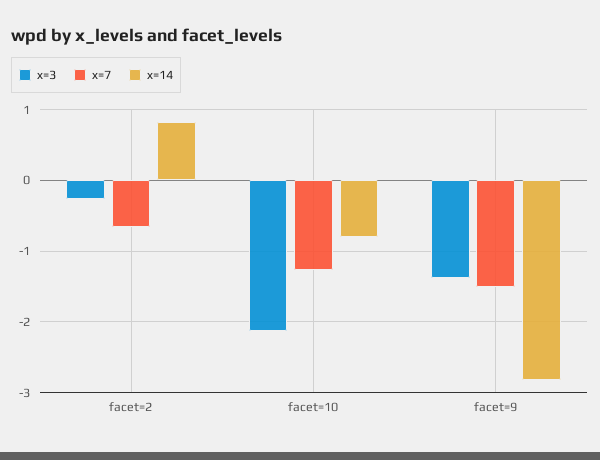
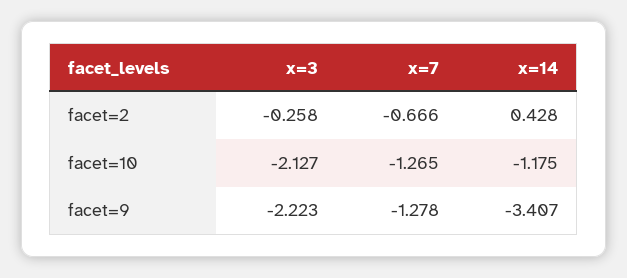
x=14, facet=2: 0.8 -> 0.428
x=14, facet=10: -0.8 -> -1.175
x=3, facet=9: -1.4 -> -2.223
x=7, facet=9: -1.5 -> -1.278
x=14, facet=9: -2.8 -> -3.407

